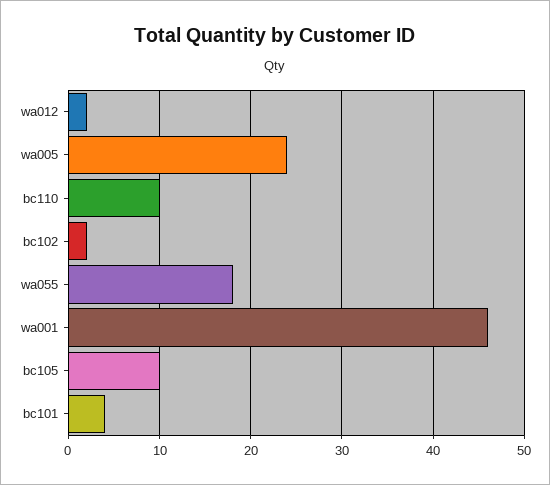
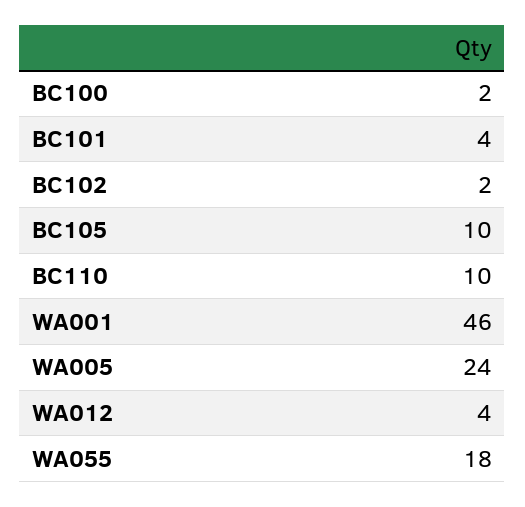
wa012: 2 -> 4
BC100: none -> 2

